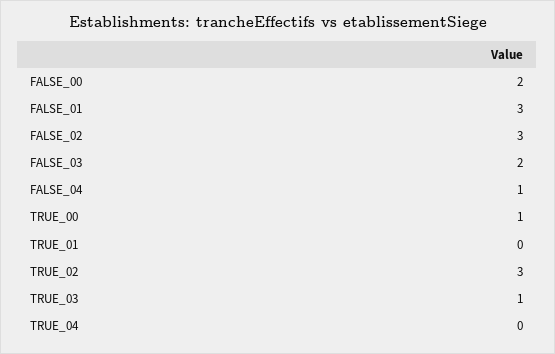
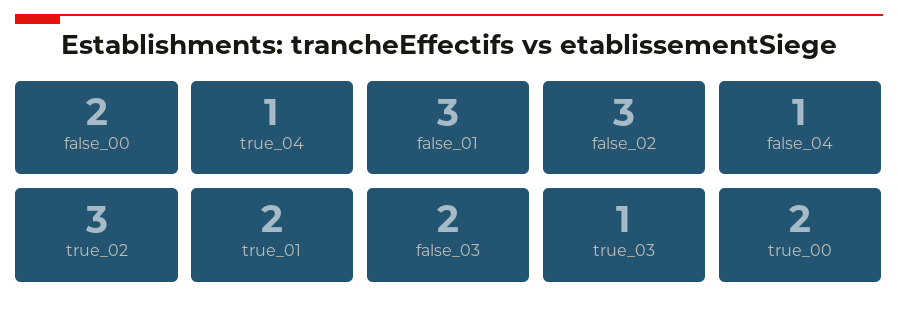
TRUE_00: 1 -> 2
TRUE_01: 0 -> 2
TRUE_04: 0 -> 1

